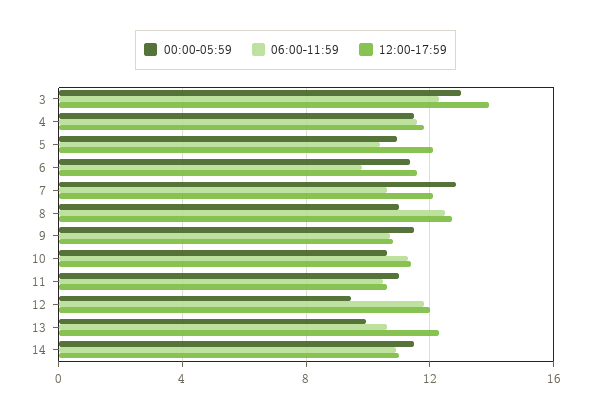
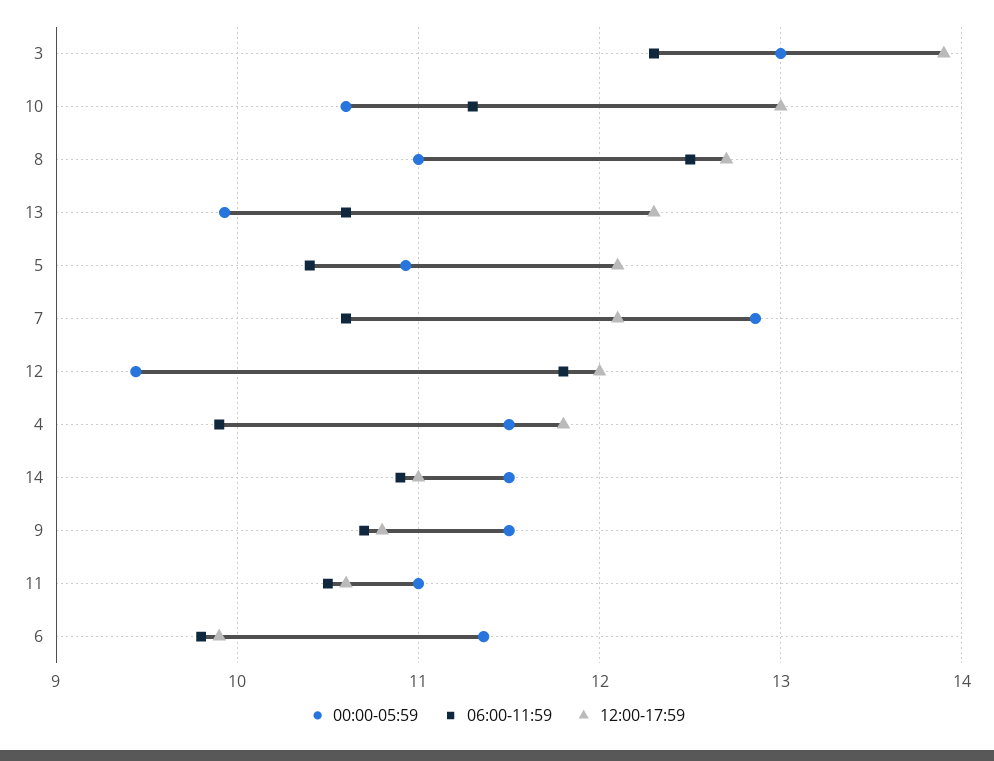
06:00-11:59, 4: 11.5 -> 9.9
12:00-17:59, 6: 11.5 -> 9.9
12:00-17:59, 10: 11.5 -> 13

